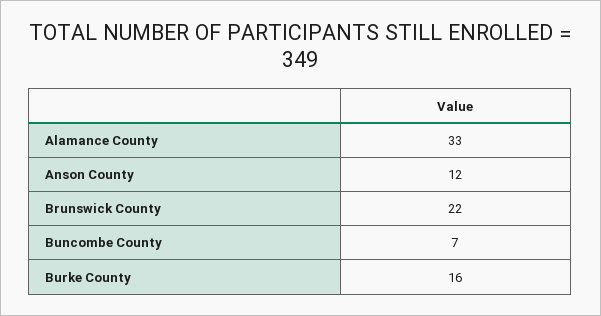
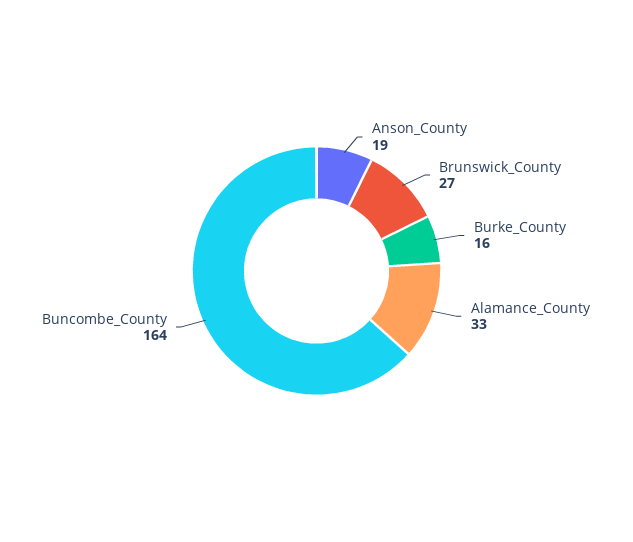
Anson County: 12 -> 19
Brunswick County: 22 -> 27
Buncombe County: 7 -> 164

